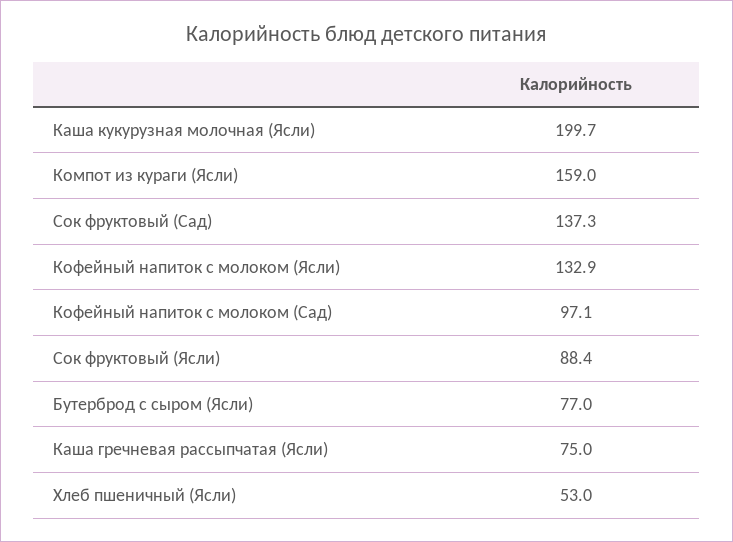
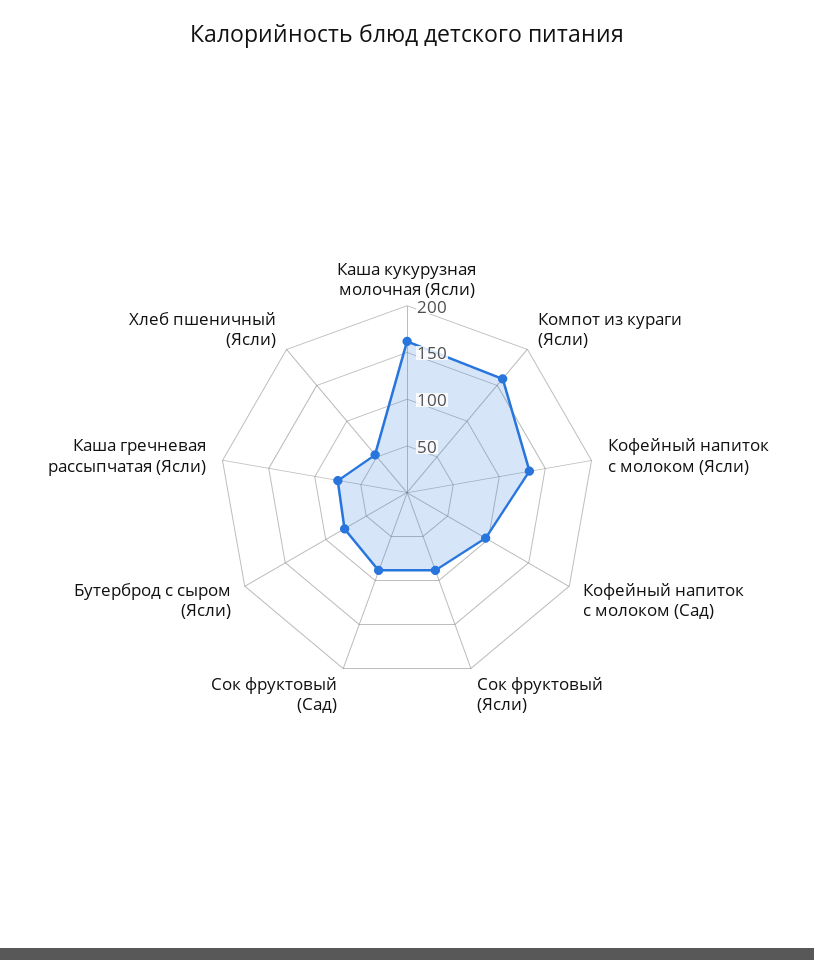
Каша кукурузная молочная (Ясли): 199.7 -> 160
Сок фруктовый (Сад): 137.3 -> 90

